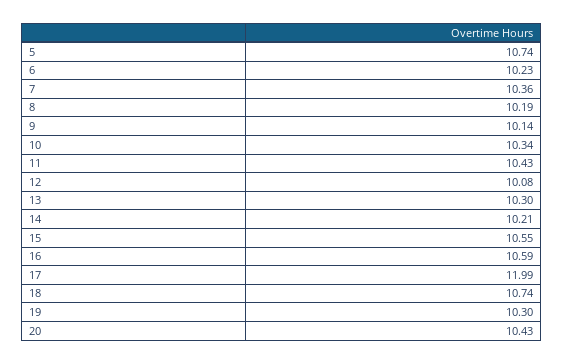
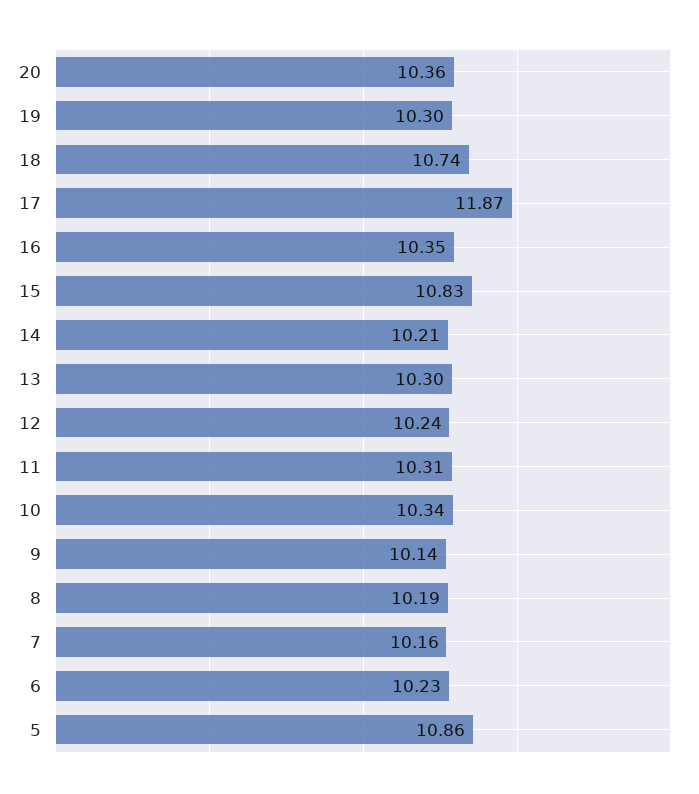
5: 10.74 -> 10.86
7: 10.36 -> 10.16
11: 10.43 -> 10.31
12: 10.08 -> 10.24
15: 10.55 -> 10.83
16: 10.59 -> 10.35
17: 11.99 -> 11.87
20: 10.43 -> 10.36

